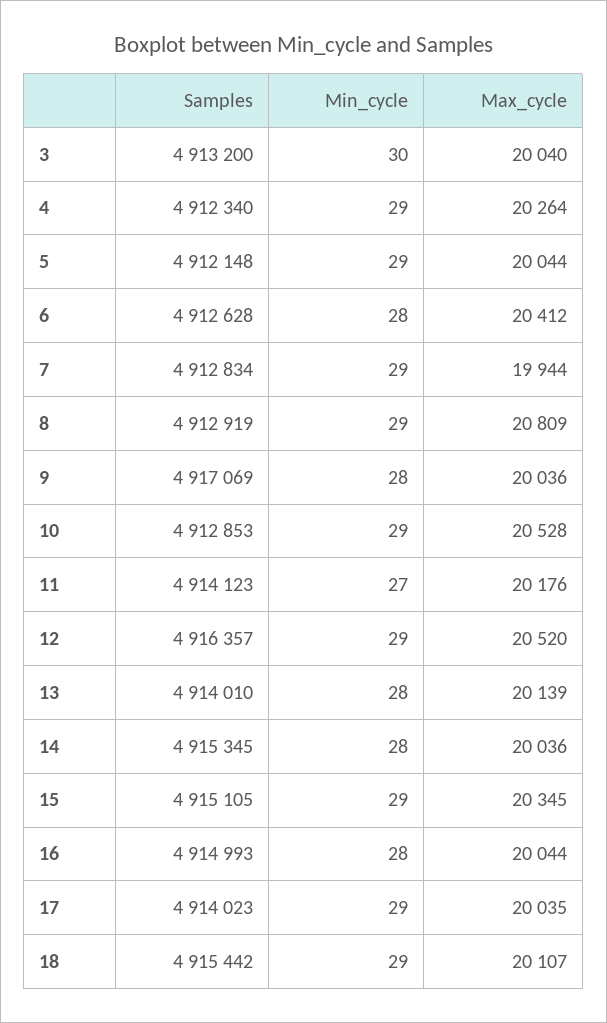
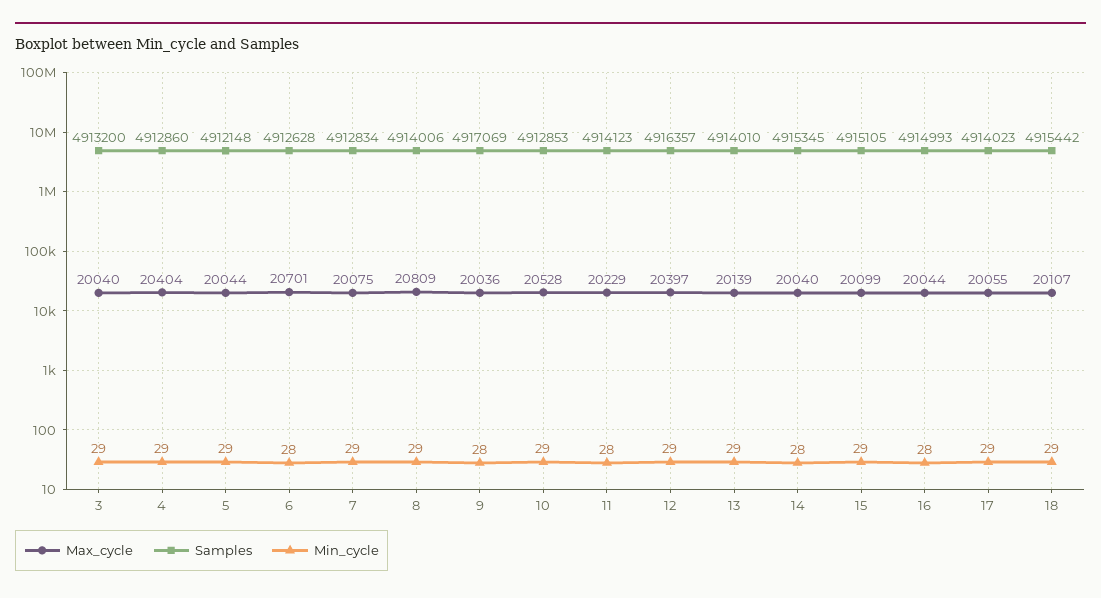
Min_cycle, 3: 30 -> 29
Samples, 4: 4912340 -> 4912860
Max_cycle, 4: 20264 -> 20404
Max_cycle, 6: 20412 -> 20701
Max_cycle, 7: 19944 -> 20075
Samples, 8: 4912919 -> 4914006
Min_cycle, 11: 27 -> 28
Max_cycle, 11: 20176 -> 20229
Max_cycle, 12: 20520 -> 20397
Min_cycle, 13: 28 -> 29
Max_cycle, 14: 20036 -> 20040
Max_cycle, 15: 20345 -> 20099
Max_cycle, 17: 20035 -> 20055

